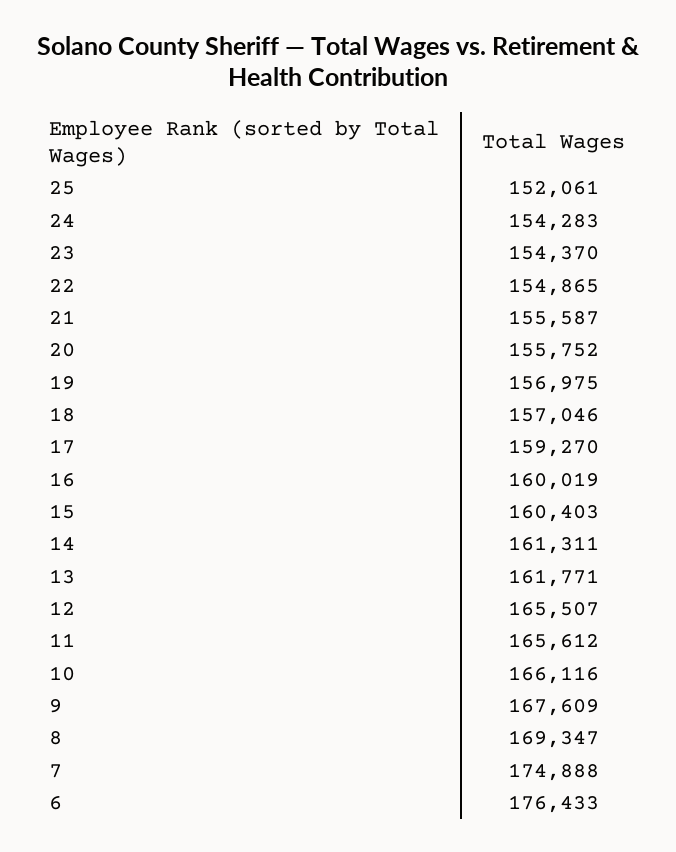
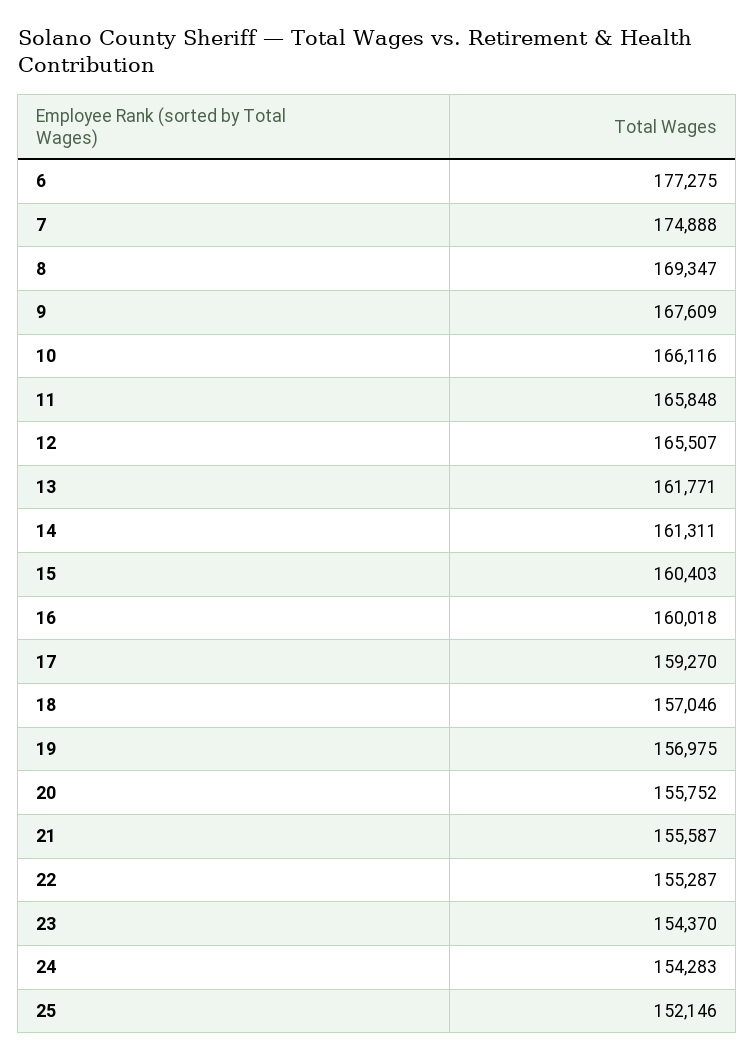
25: 152061 -> 152146
22: 154865 -> 155287
16: 160019 -> 160018
11: 165612 -> 165848
6: 176433 -> 177275

